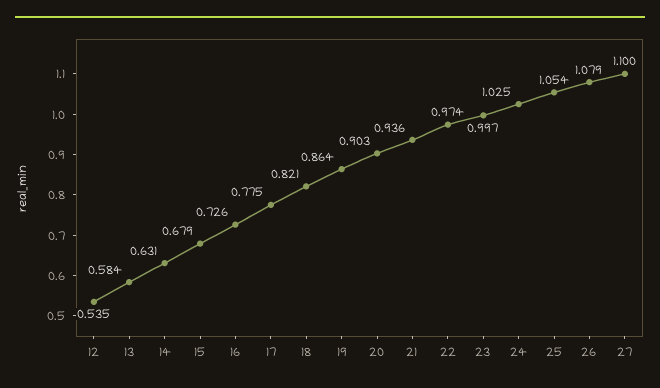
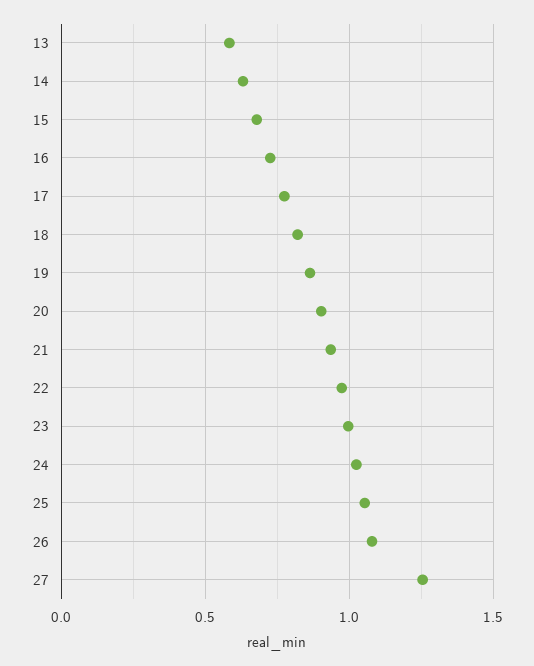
12: 0.535 -> none
27: 1.1 -> 1.25

